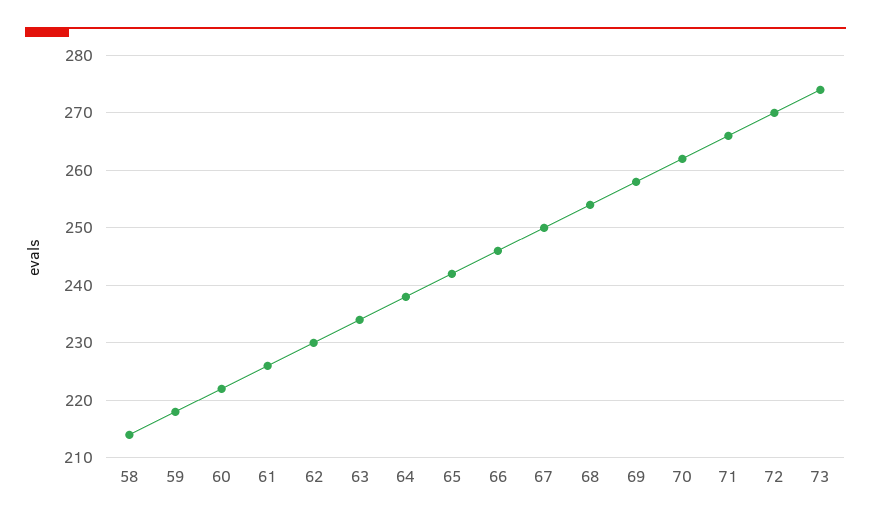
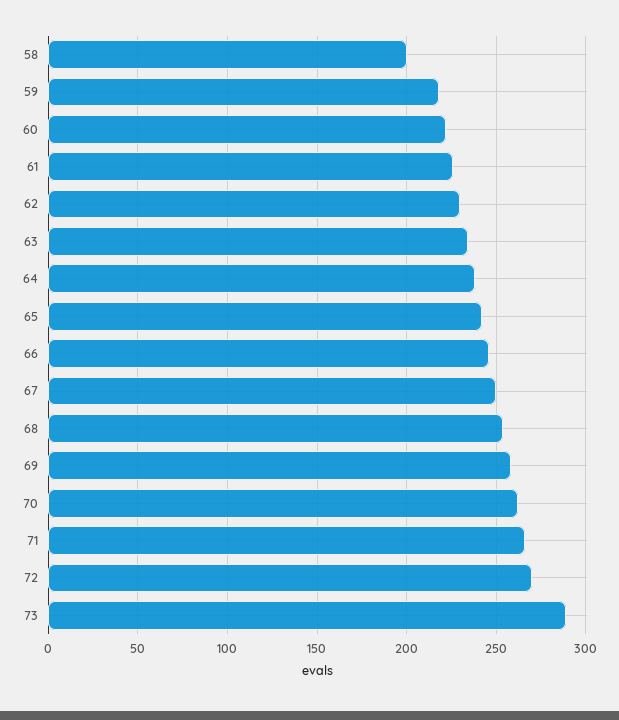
58: 215 -> 200
73: 275 -> 290

